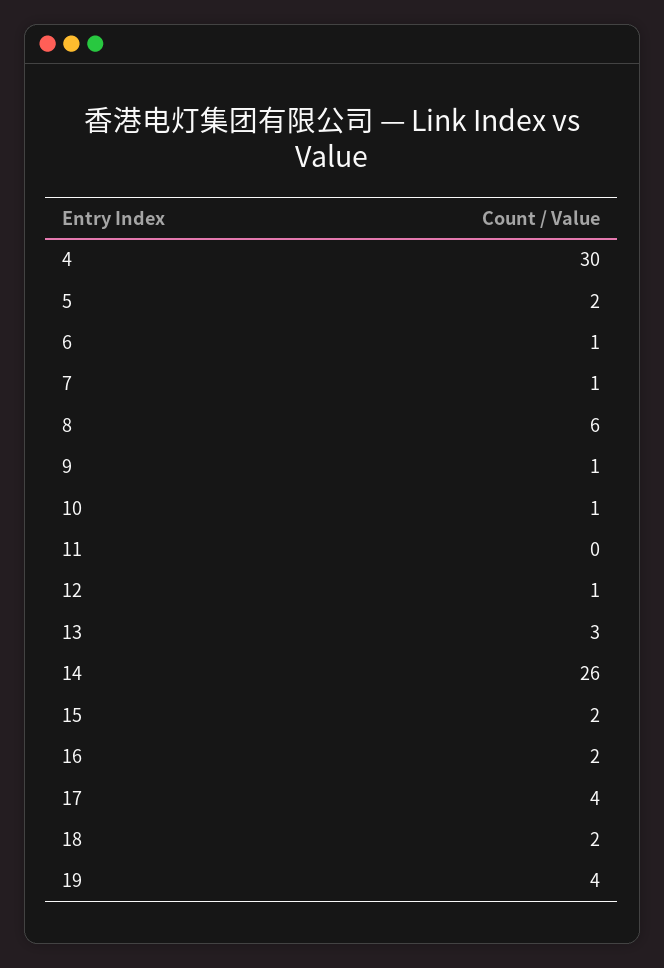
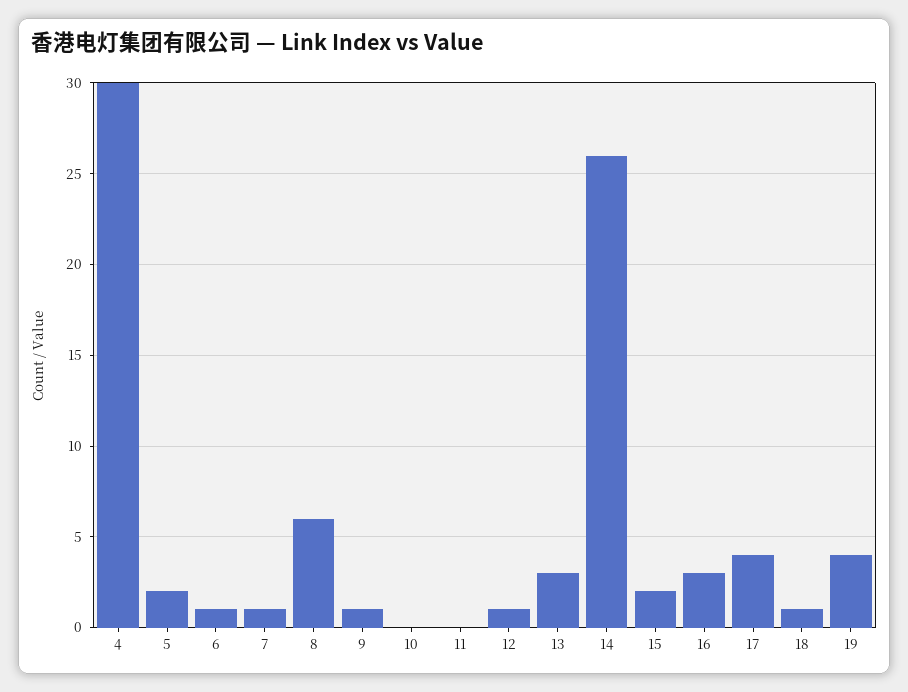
10: 1 -> 0
16: 2 -> 3
18: 2 -> 1

